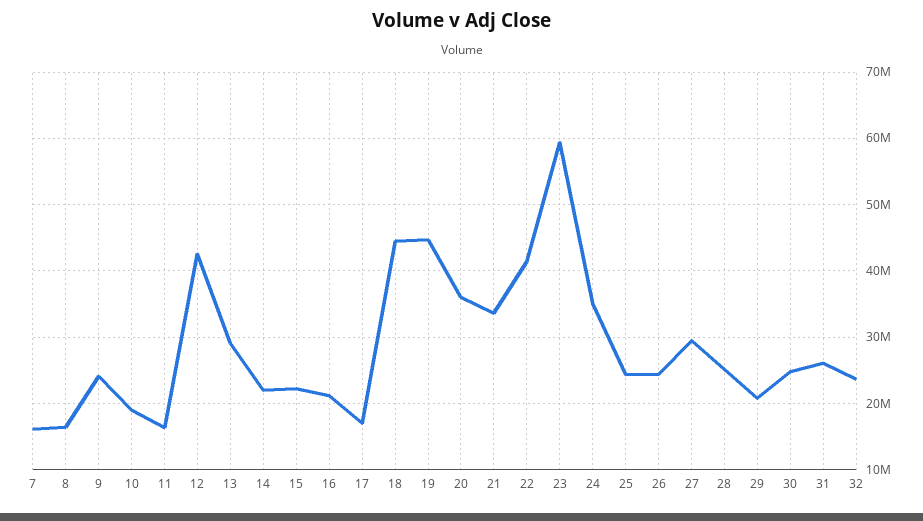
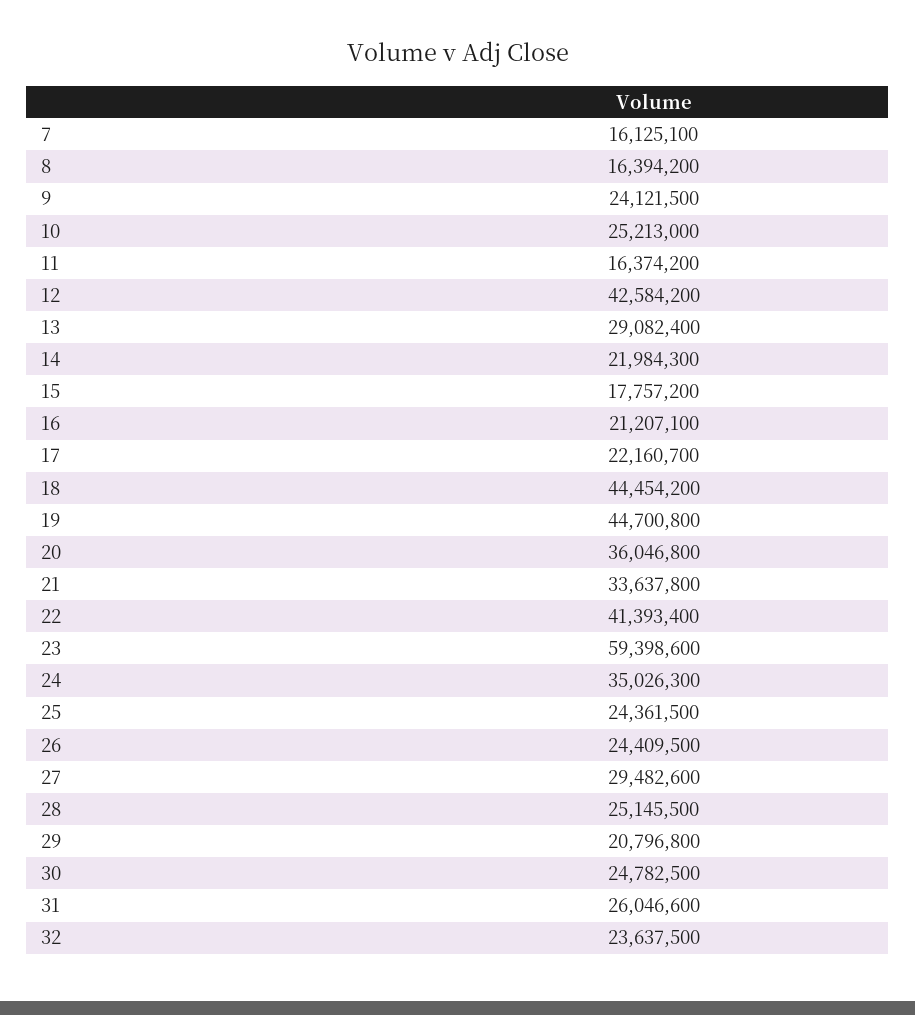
10: 19000000 -> 25213000
15: 22000000 -> 17757200
17: 17000000 -> 22160700

